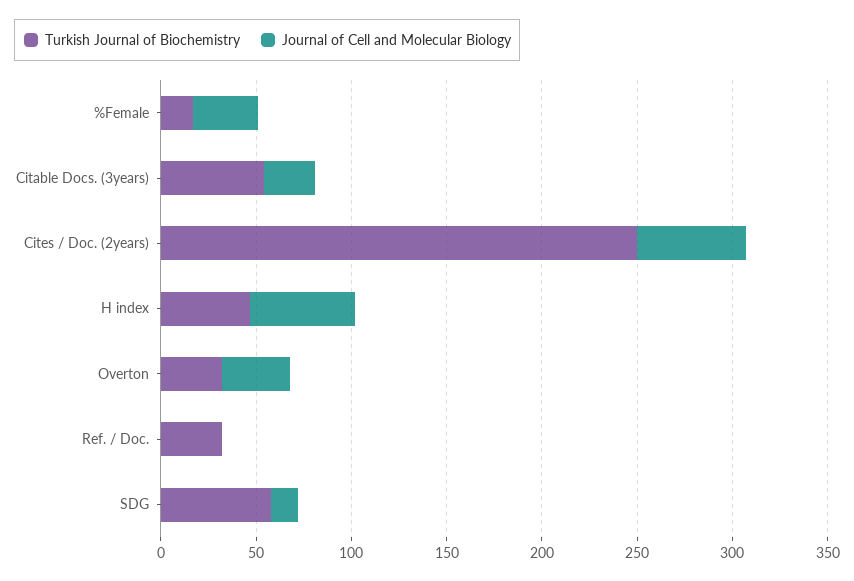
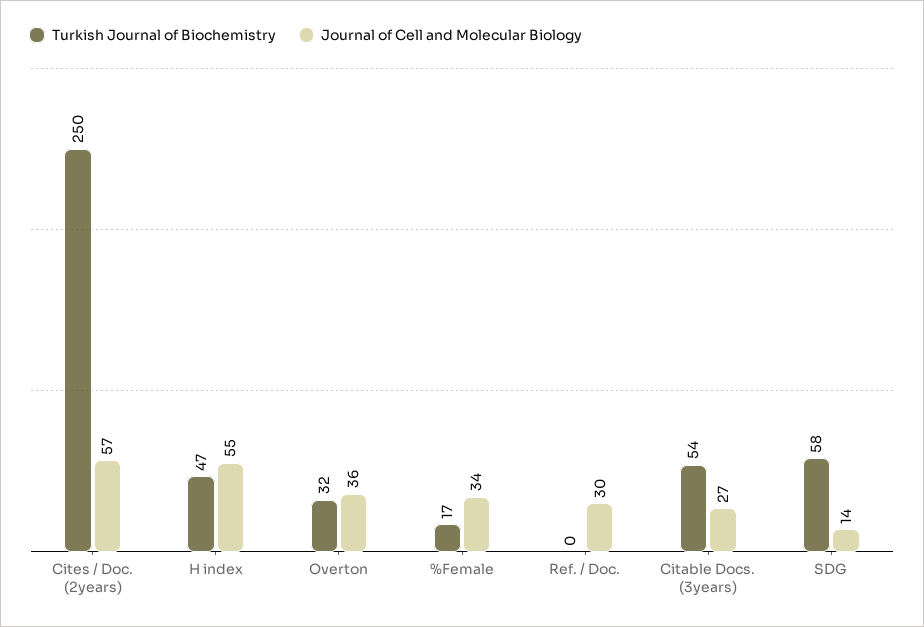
Turkish Journal of Biochemistry, Ref. / Doc.: 30 -> 0
Journal of Cell and Molecular Biology, Ref. / Doc.: 0 -> 30

